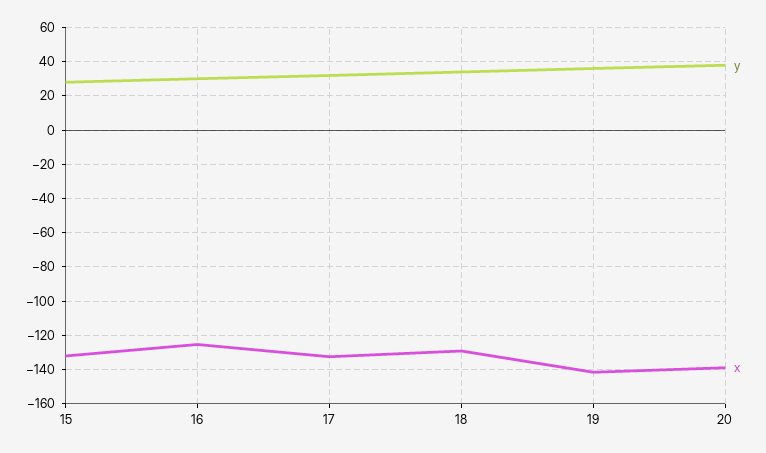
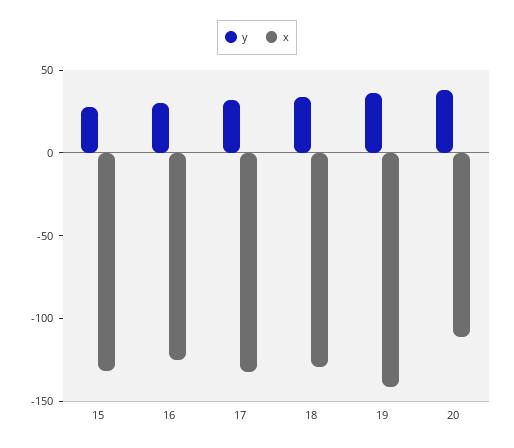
x, 20: -140 -> -110

